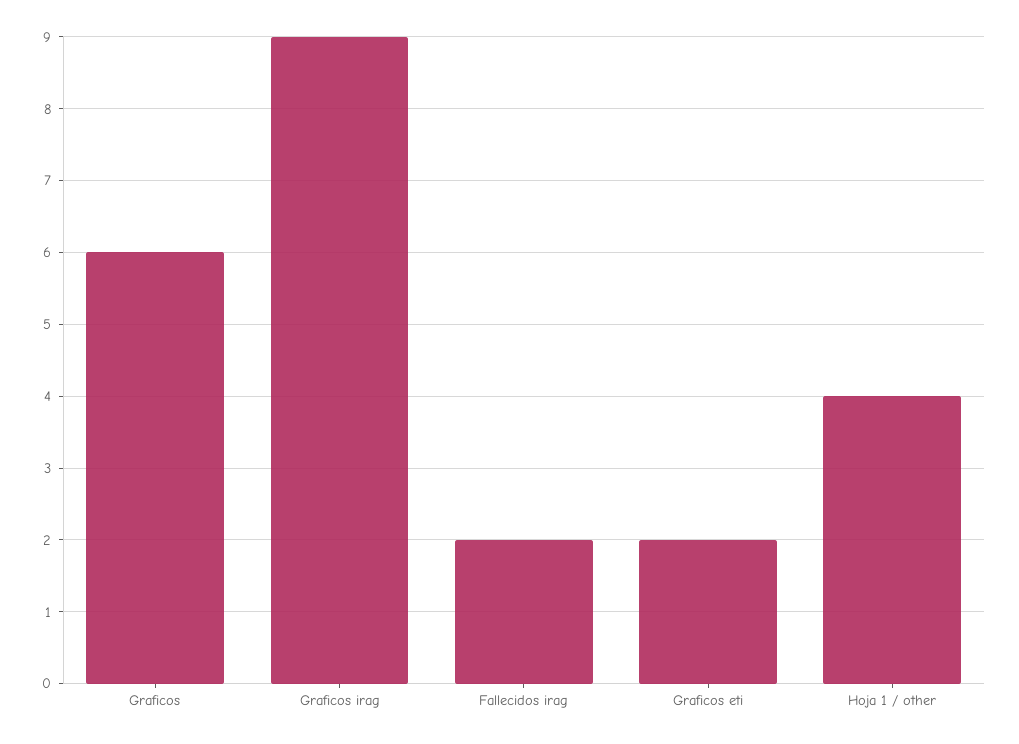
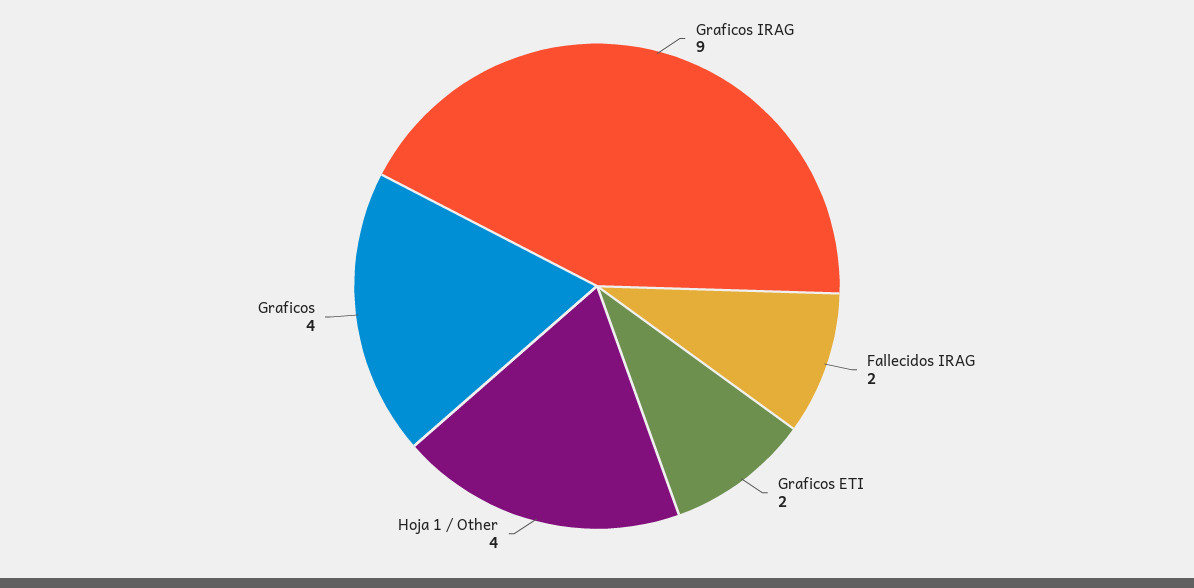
Graficos: 6 -> 4

